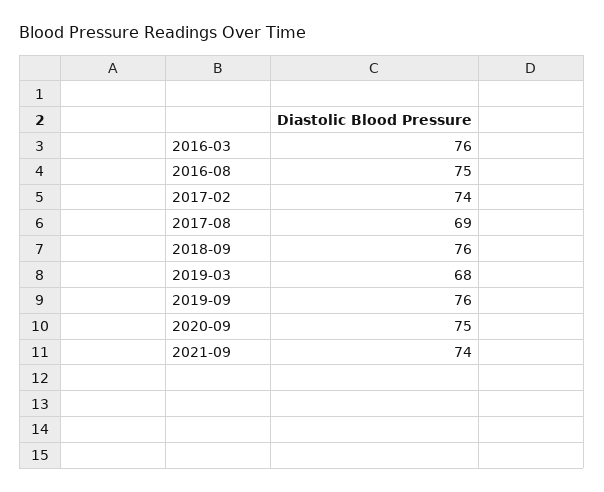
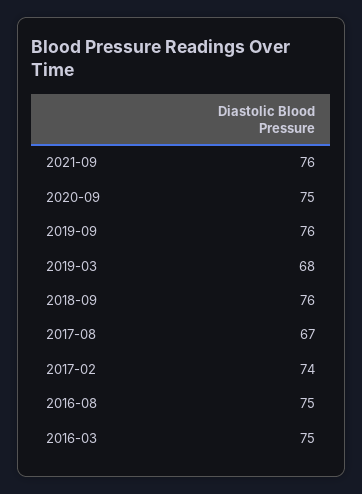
2016-03: 76 -> 75
2017-08: 69 -> 67
2021-09: 74 -> 76

